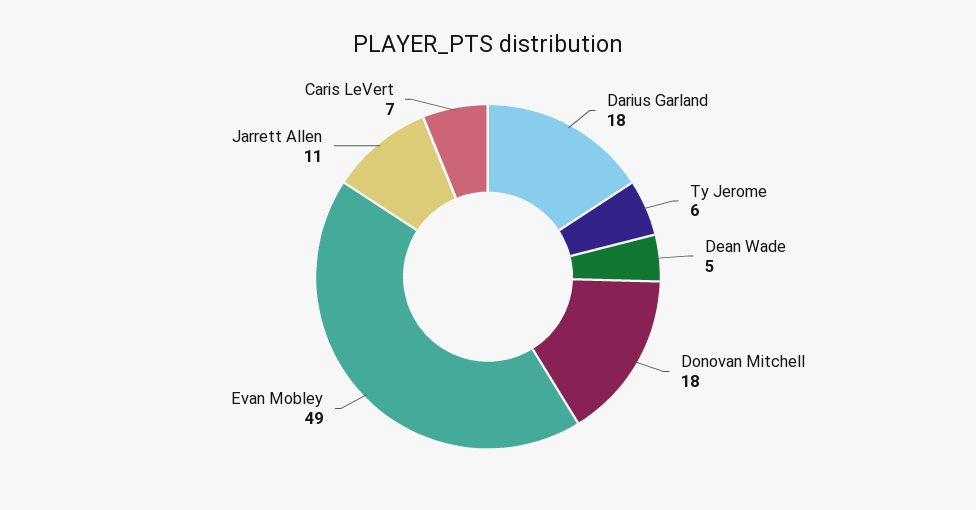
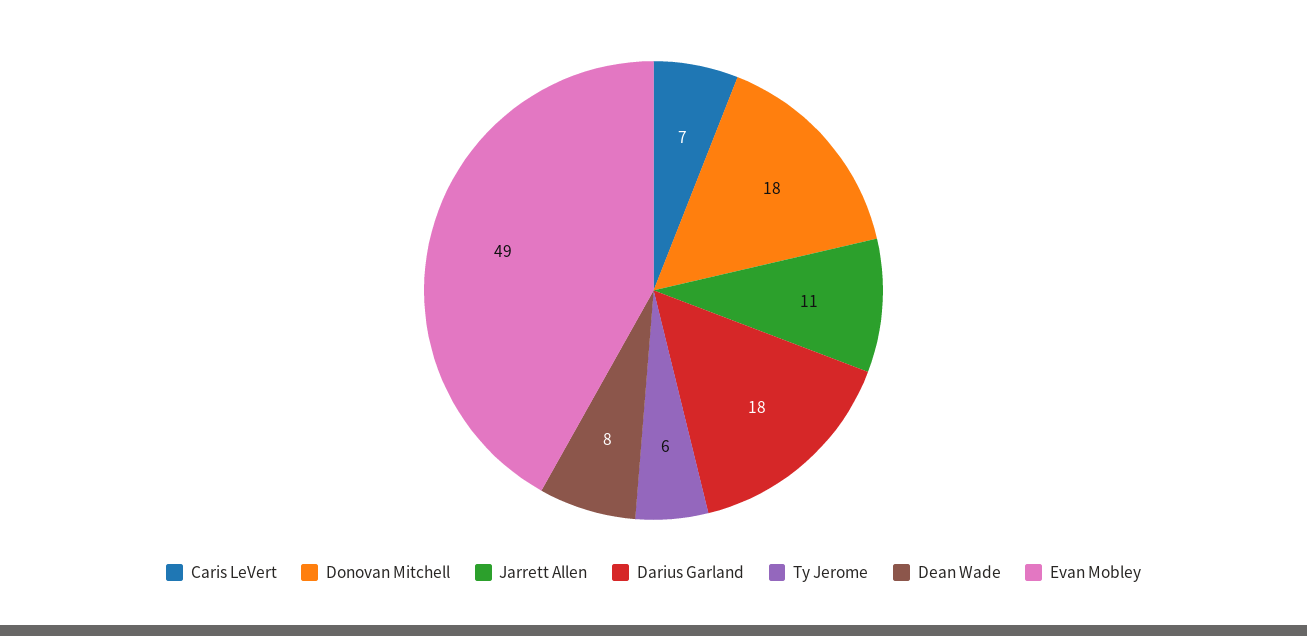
Dean Wade: 5 -> 8

